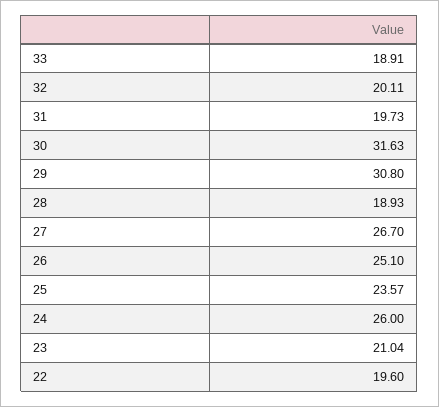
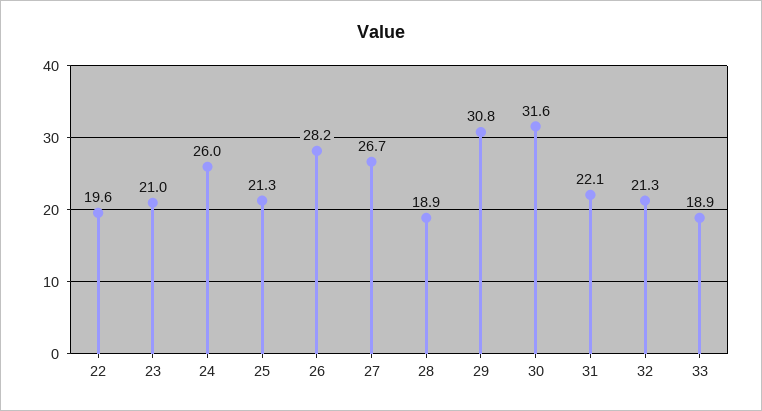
32: 20.11 -> 21.3
31: 19.73 -> 22.1
26: 25.1 -> 28.2
25: 23.57 -> 21.3

